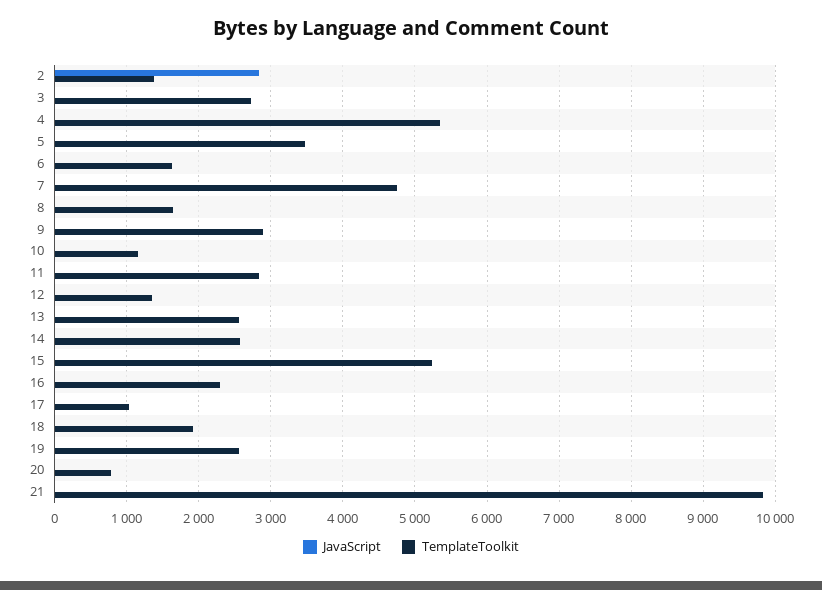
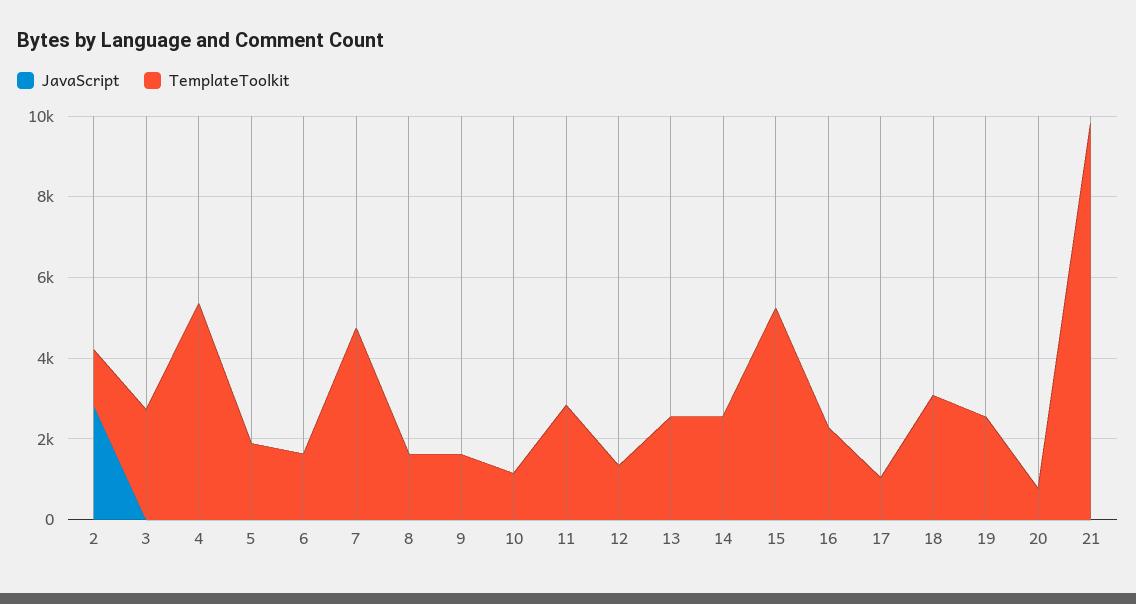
TemplateToolkit, 5: 3500 -> 2000
TemplateToolkit, 9: 2900 -> 1500
TemplateToolkit, 18: 1900 -> 3000

